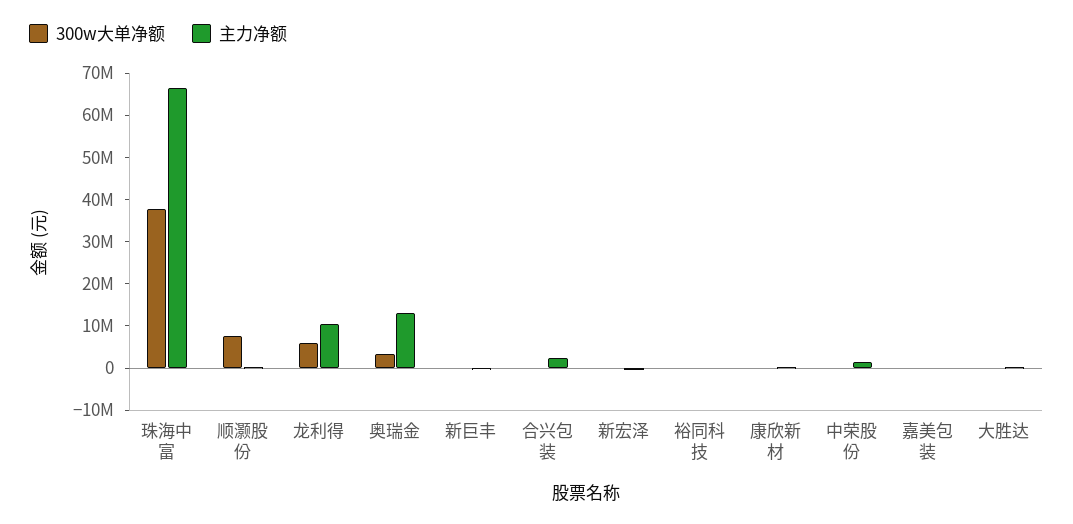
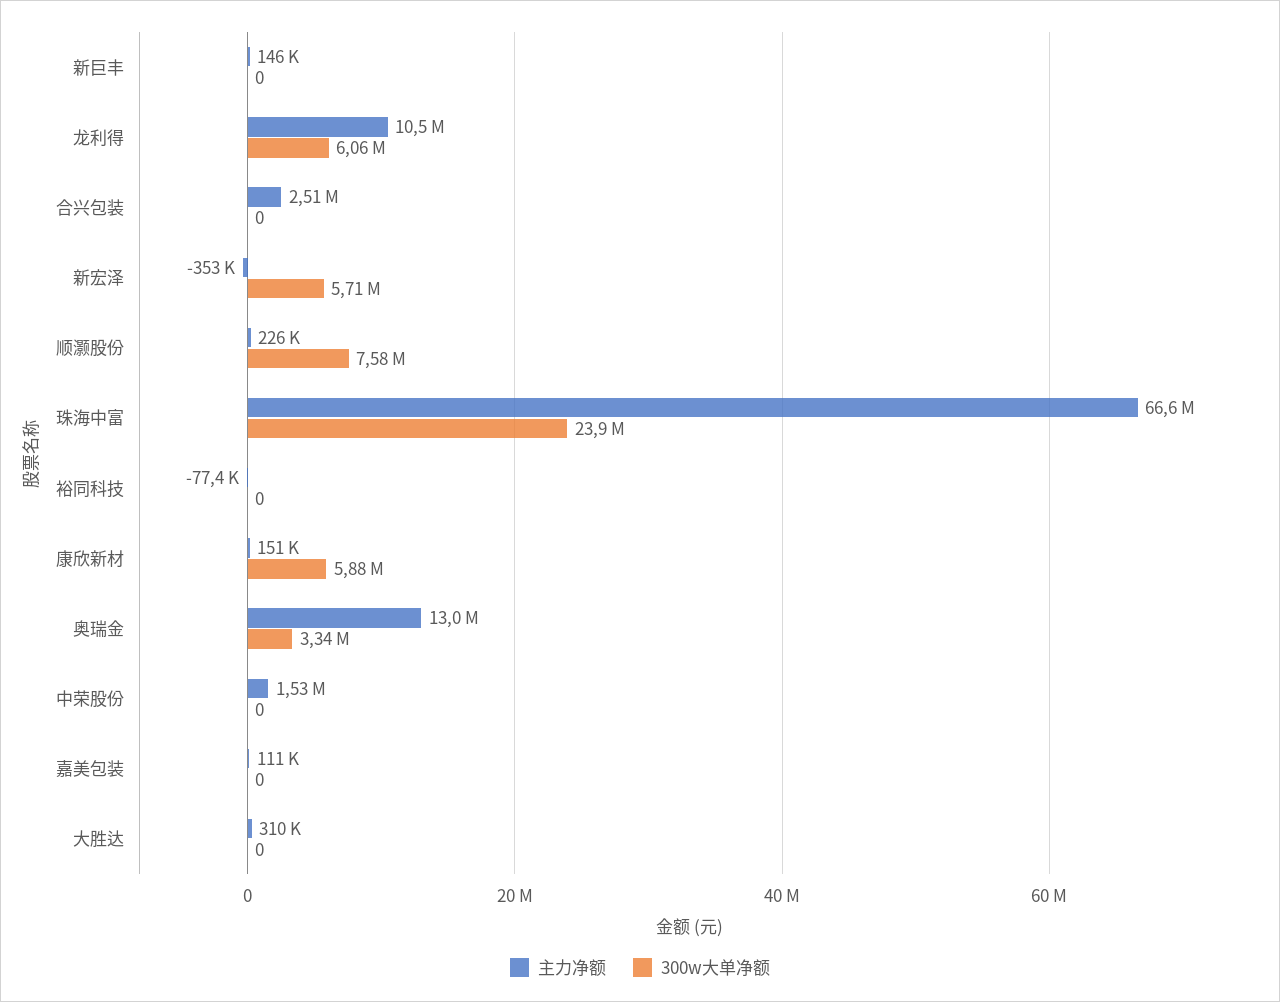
300w大单净额, 珠海中富: 38000000 -> 23900000
300w大单净额, 新宏泽: 0 -> 5710000
300w大单净额, 康欣新材: 0 -> 5880000

